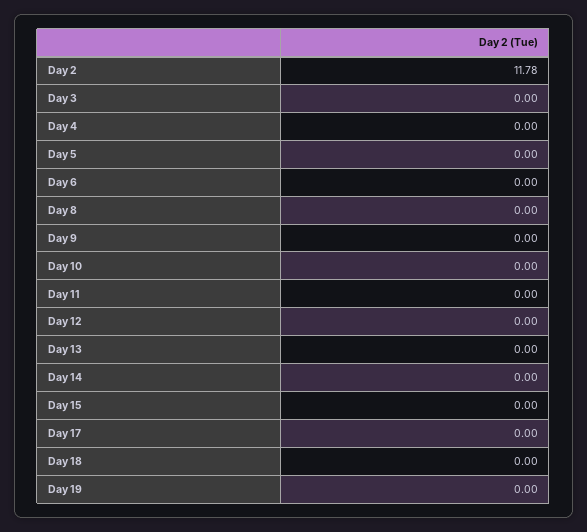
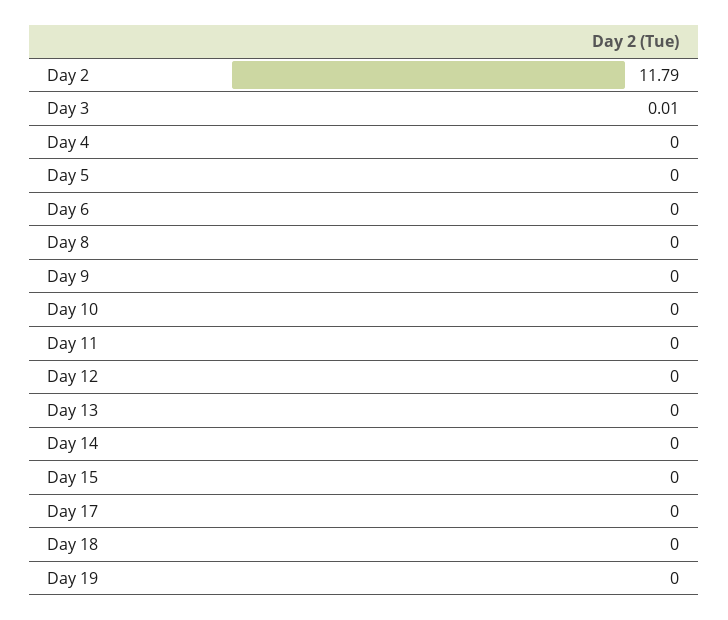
Day 2: 11.78 -> 11.79
Day 3: 0 -> 0.01

